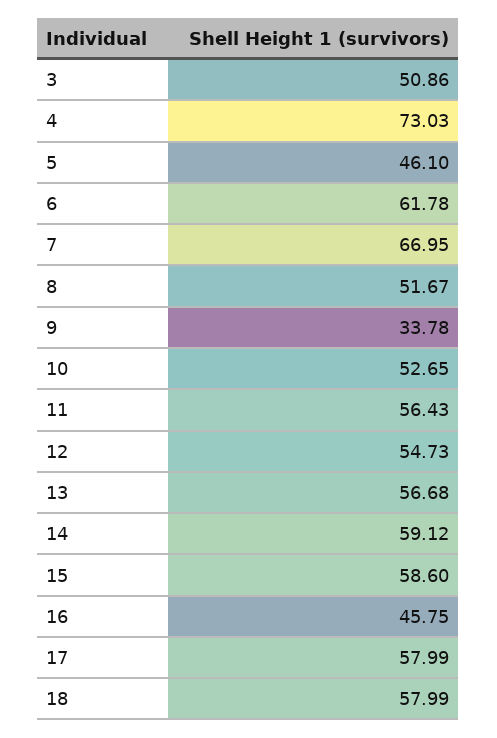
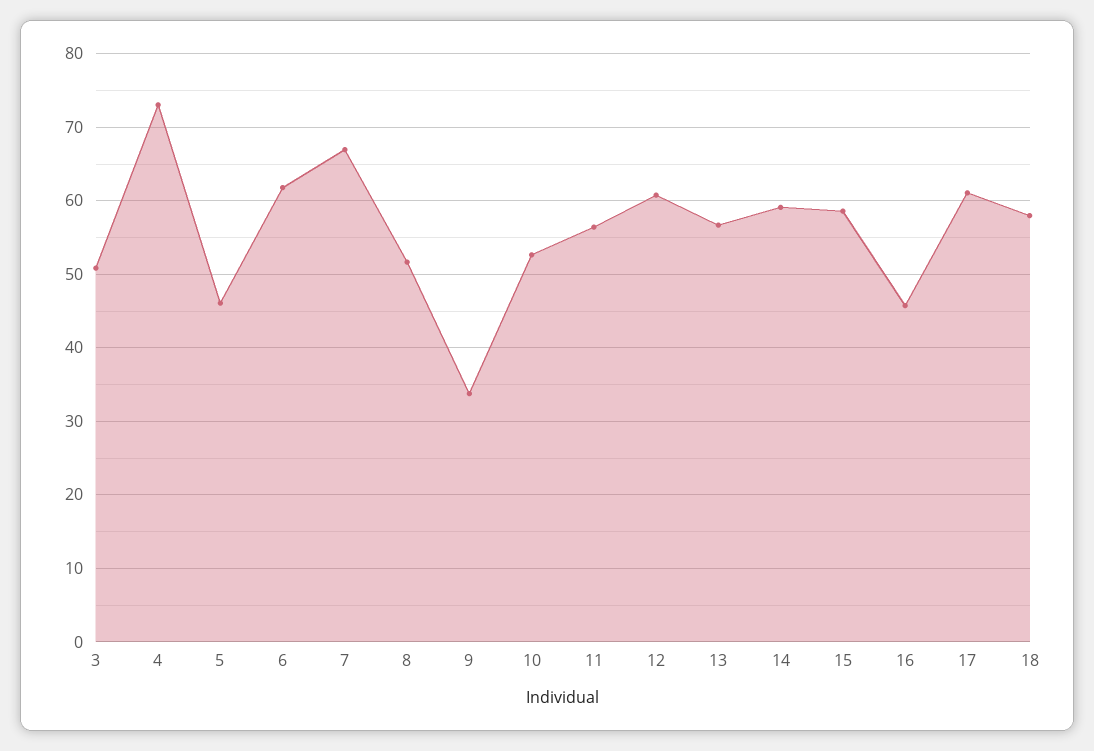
12: 54.73 -> 61
17: 57.99 -> 61

